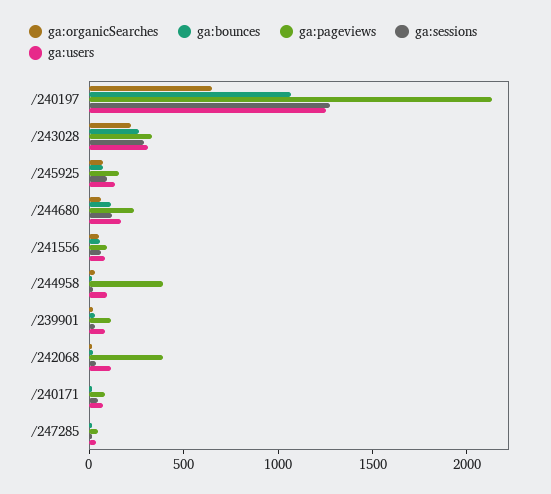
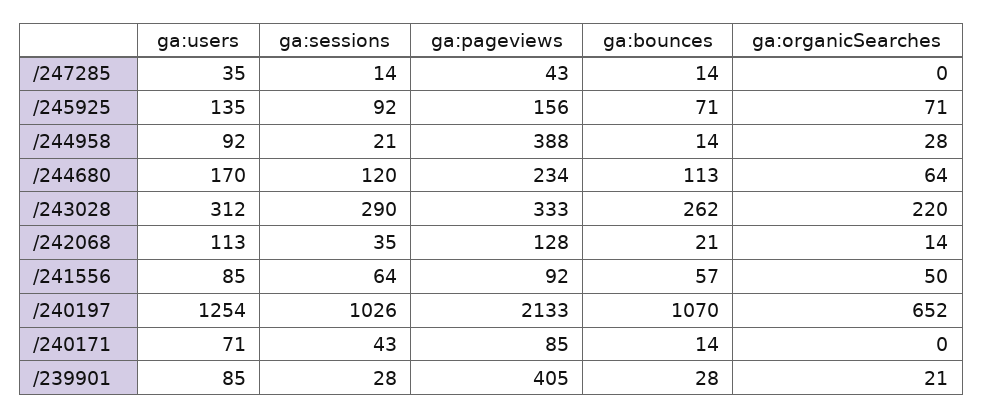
ga:sessions, /240197: 1300 -> 1026
ga:pageviews, /239901: 100 -> 405
ga:pageviews, /242068: 400 -> 128

